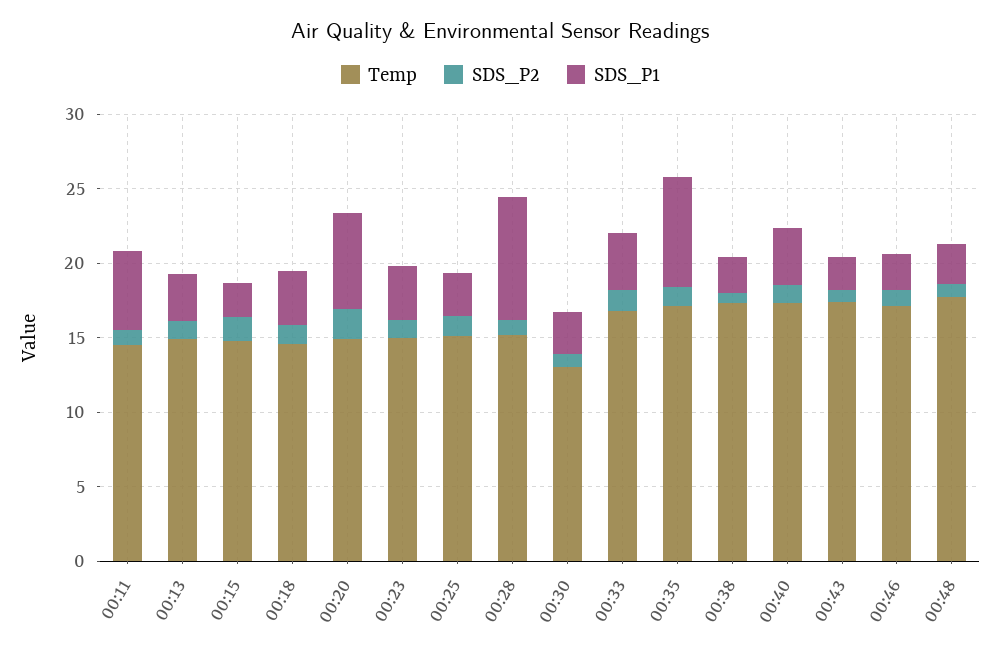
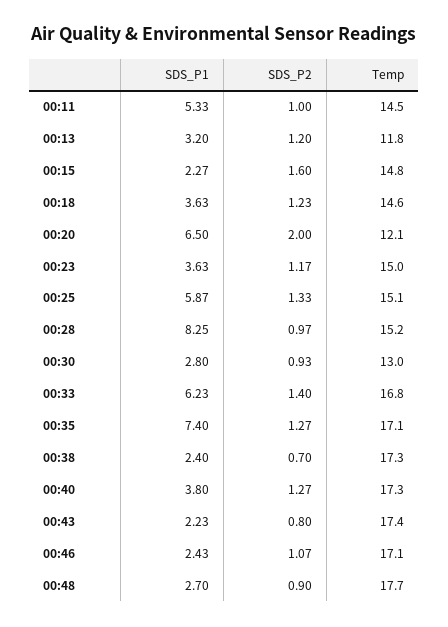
Temp, 00:13: 15 -> 11.8
Temp, 00:20: 15 -> 12.1
SDS_P1, 00:25: 3 -> 5.87
SDS_P1, 00:33: 4 -> 6.23

